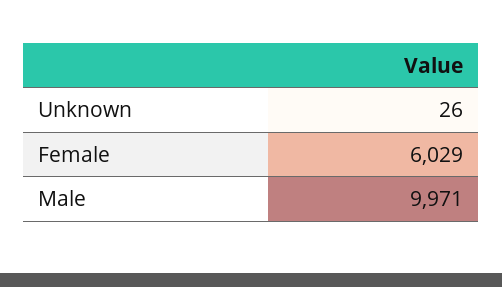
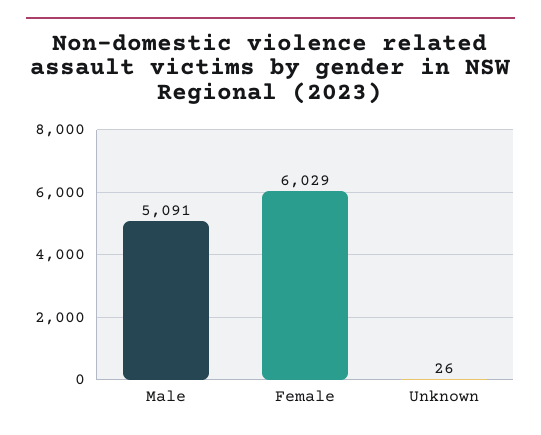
Male: 9971 -> 5091

